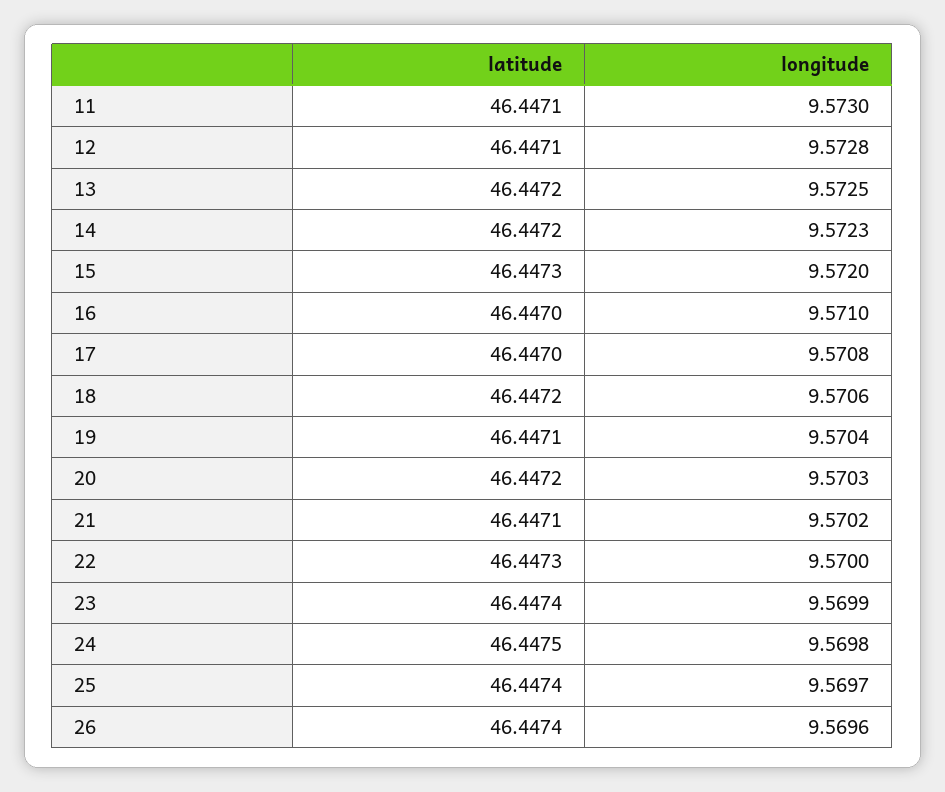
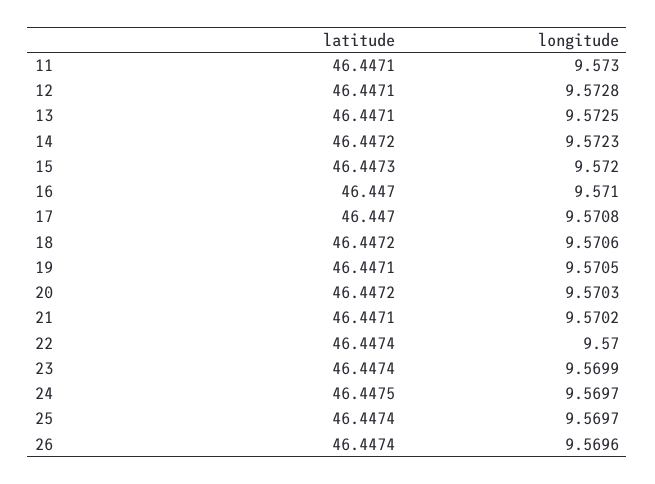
latitude, 13: 46.4472 -> 46.4471
longitude, 19: 9.5704 -> 9.5705
latitude, 22: 46.4473 -> 46.4474
longitude, 24: 9.5698 -> 9.5697

